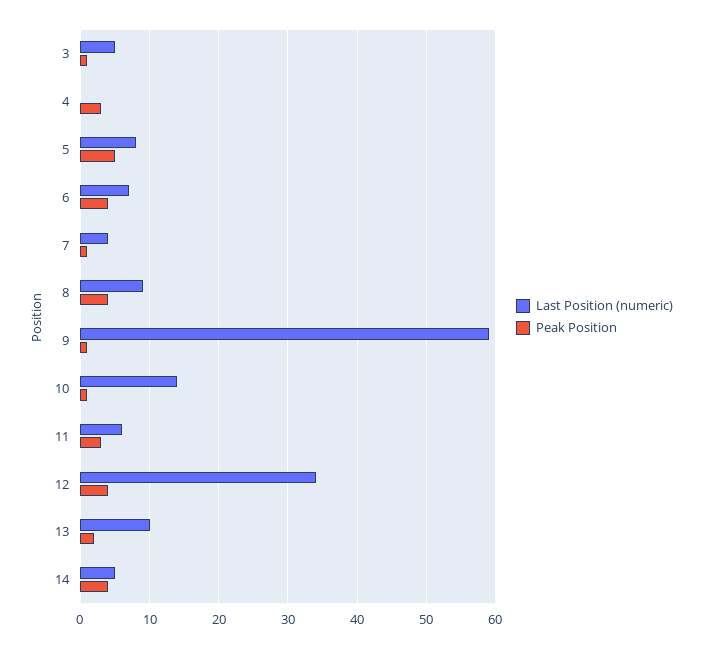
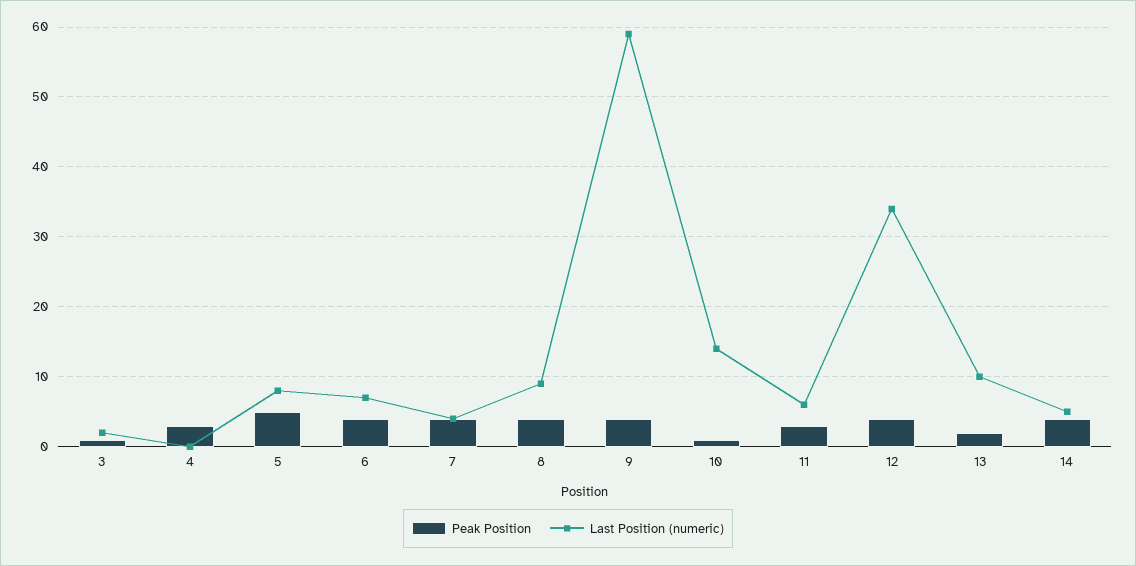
Last Position (numeric), 3: 5 -> 2
Peak Position, 7: 1 -> 4
Peak Position, 9: 1 -> 4

